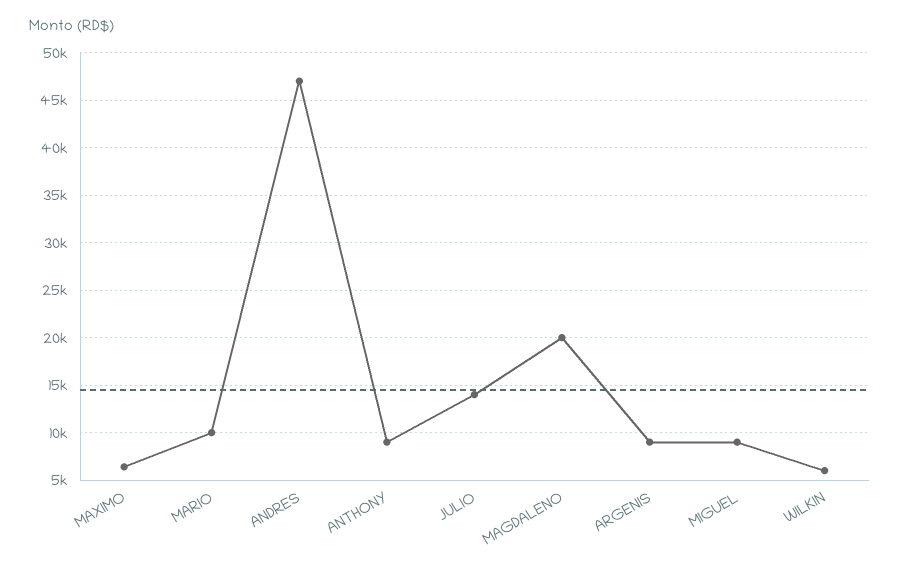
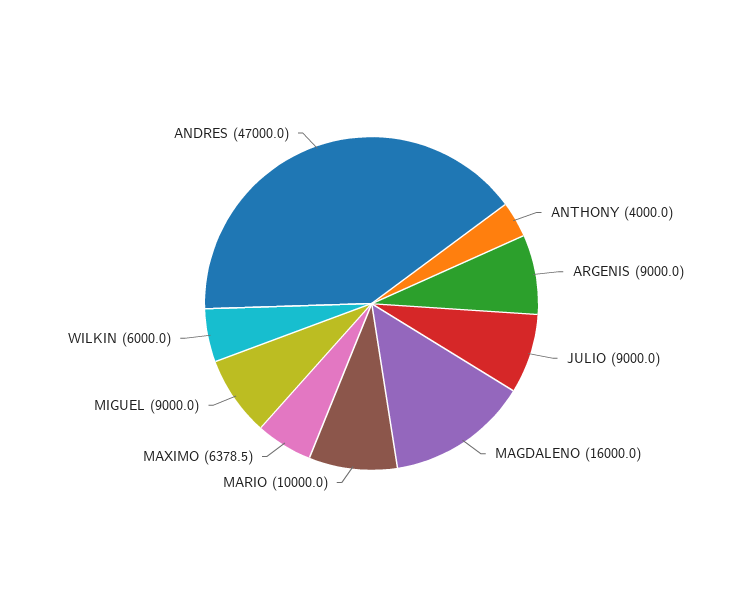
ANTHONY: 9000 -> 4000
JULIO: 14000 -> 9000
MAGDALENO: 20000 -> 16000

